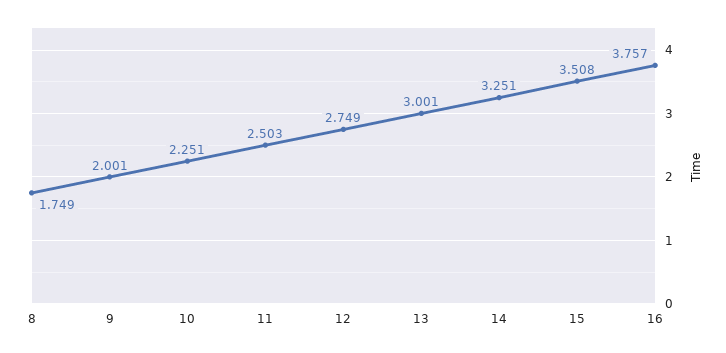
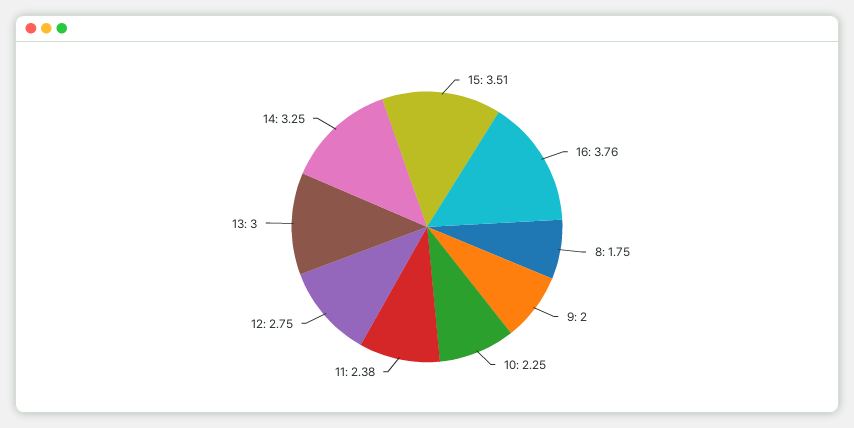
11: 2.503 -> 2.38

